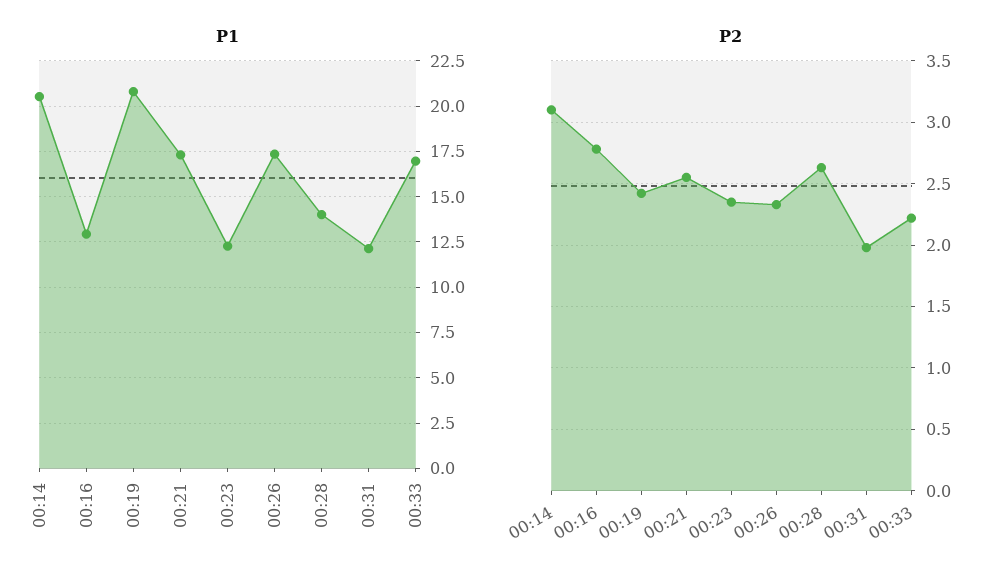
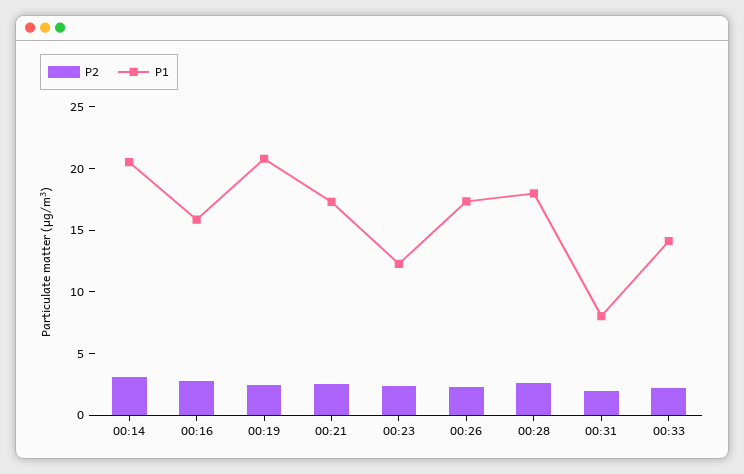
P1, 00:16: 13 -> 16
P1, 00:28: 14 -> 18
P1, 00:31: 12 -> 8
P1, 00:33: 17 -> 14

